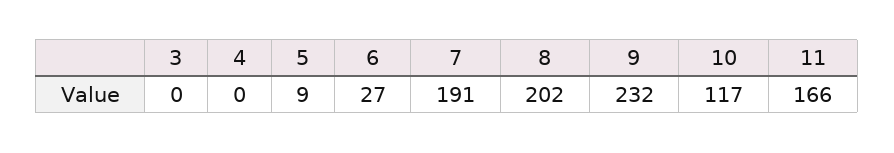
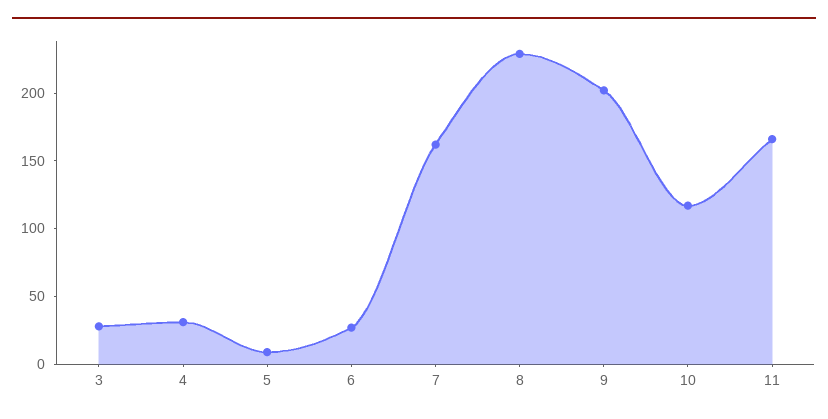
3: 0 -> 30
4: 0 -> 30
7: 191 -> 160
8: 202 -> 230
9: 232 -> 200

